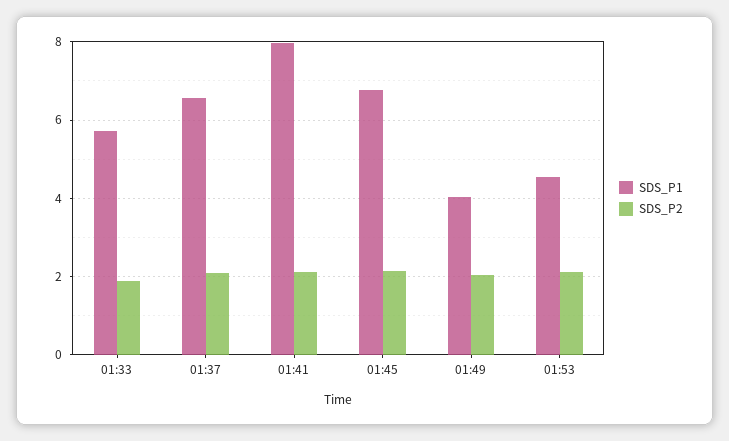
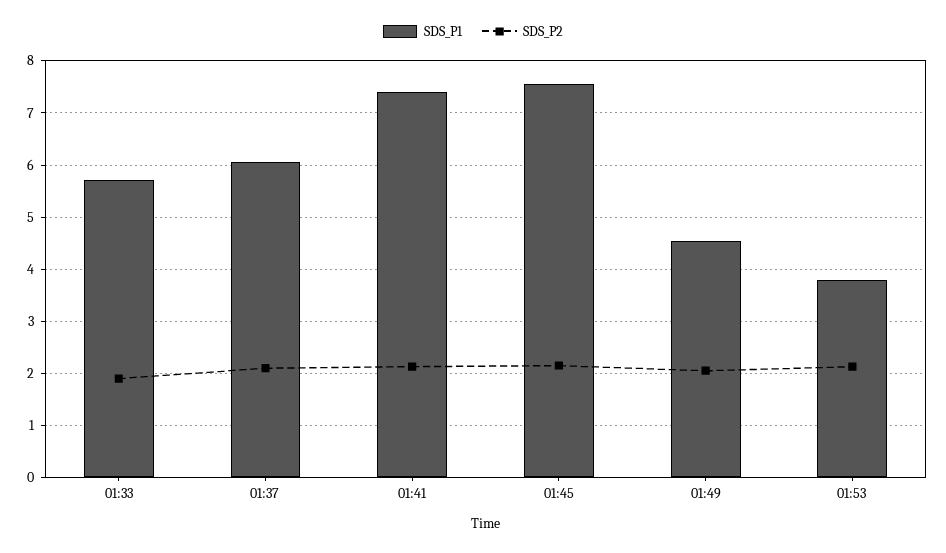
SDS_P1, 01:37: 6.6 -> 6
SDS_P1, 01:41: 8 -> 7.4
SDS_P1, 01:45: 6.8 -> 7.6
SDS_P1, 01:49: 4 -> 4.6
SDS_P1, 01:53: 4.6 -> 3.8

